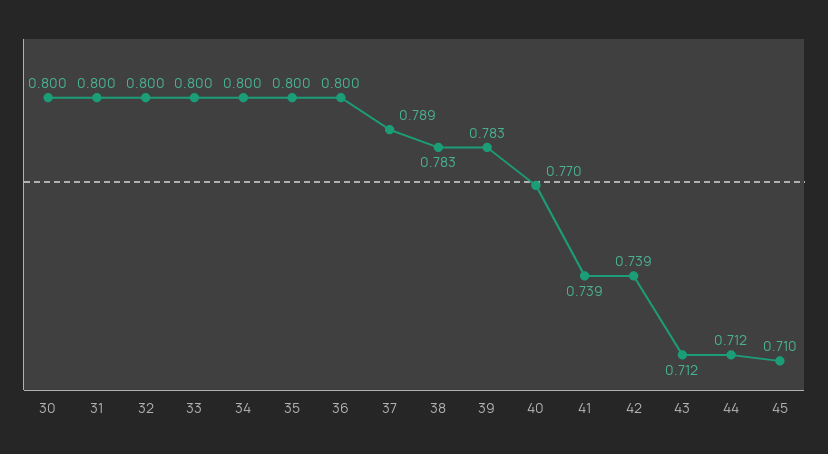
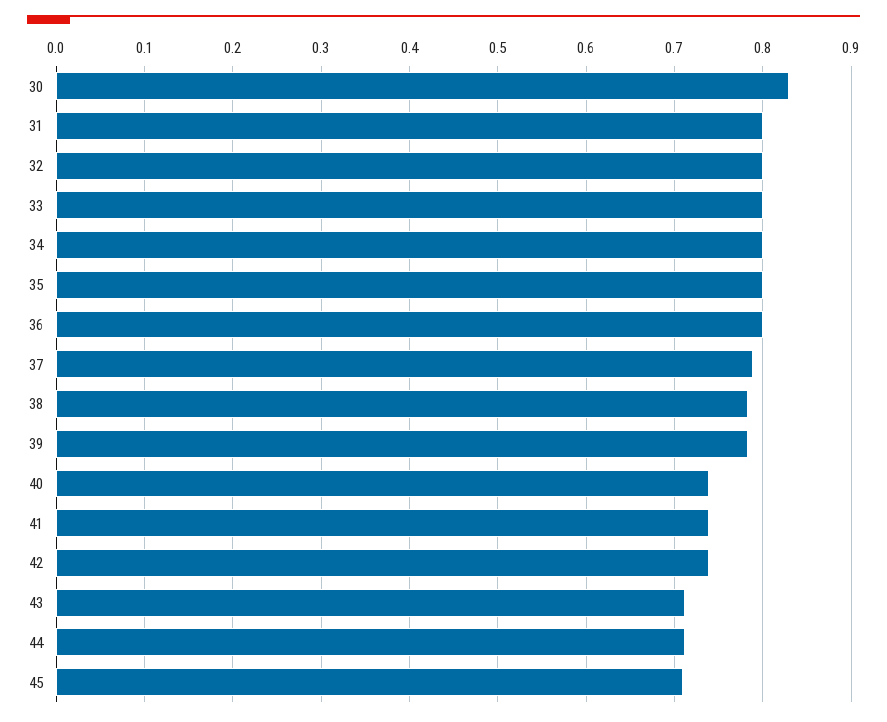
30: 0.8 -> 0.83
40: 0.77 -> 0.74

